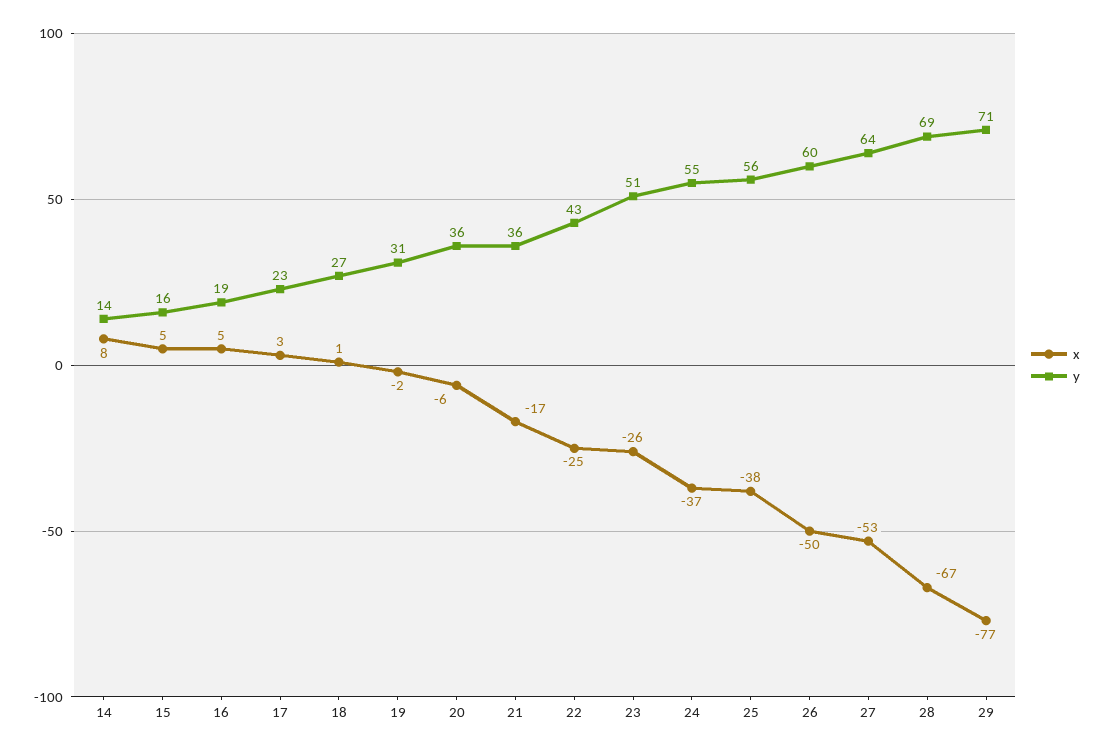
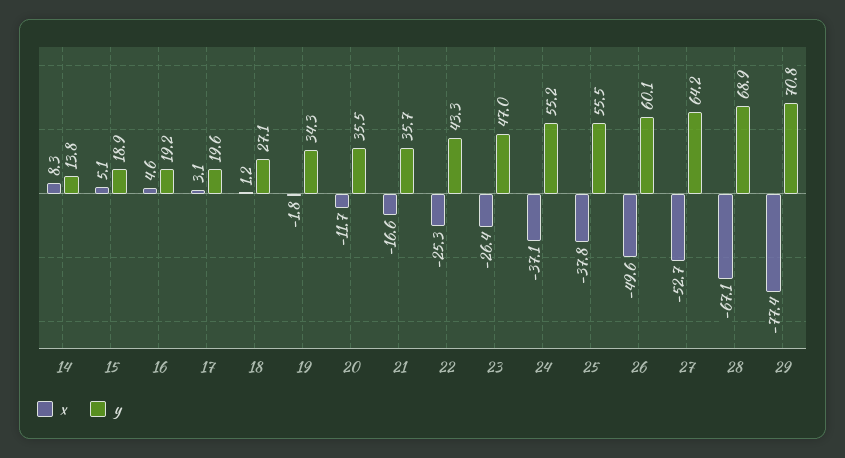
y, 15: 16 -> 18.9
y, 17: 23 -> 19.6
y, 19: 31 -> 34.3
x, 20: -6 -> -11.7
y, 23: 51 -> 47

